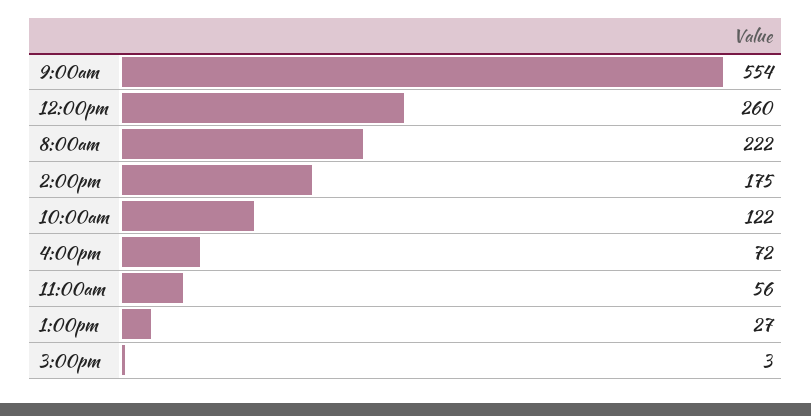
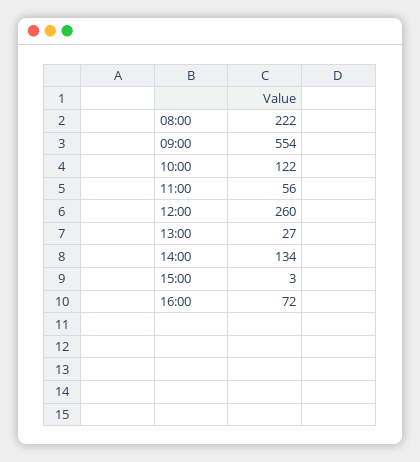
2:00pm: 175 -> 134

